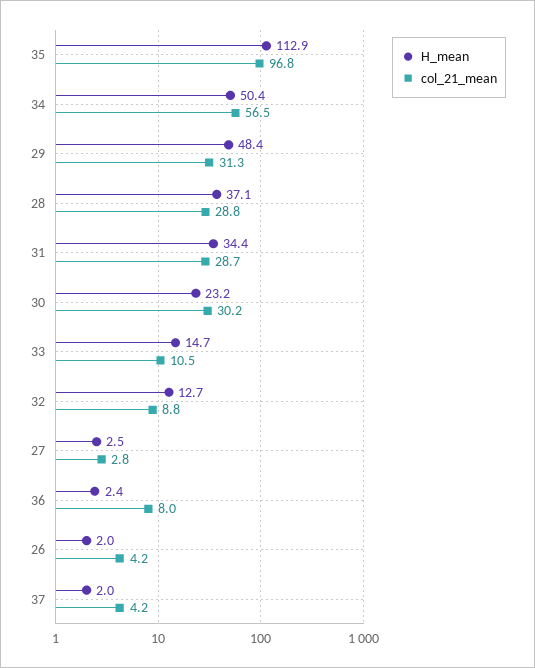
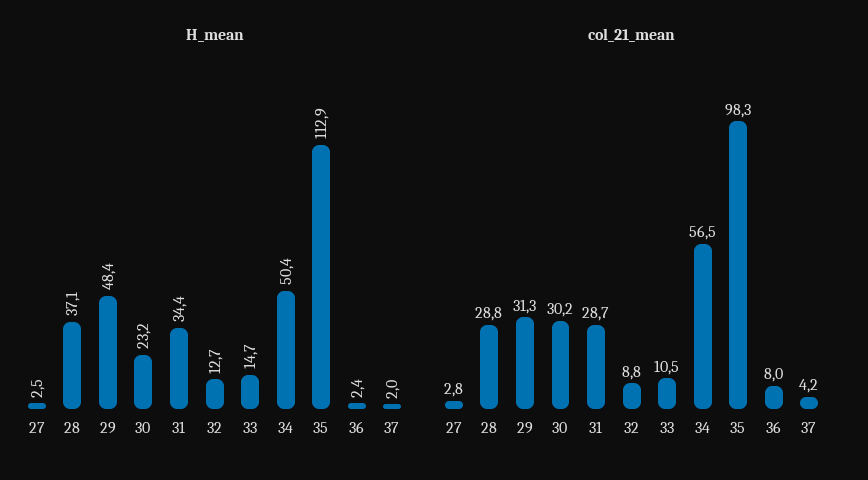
col_21_mean, 35: 96.8 -> 98.3
H_mean, 26: 2 -> none
col_21_mean, 26: 4.2 -> none

